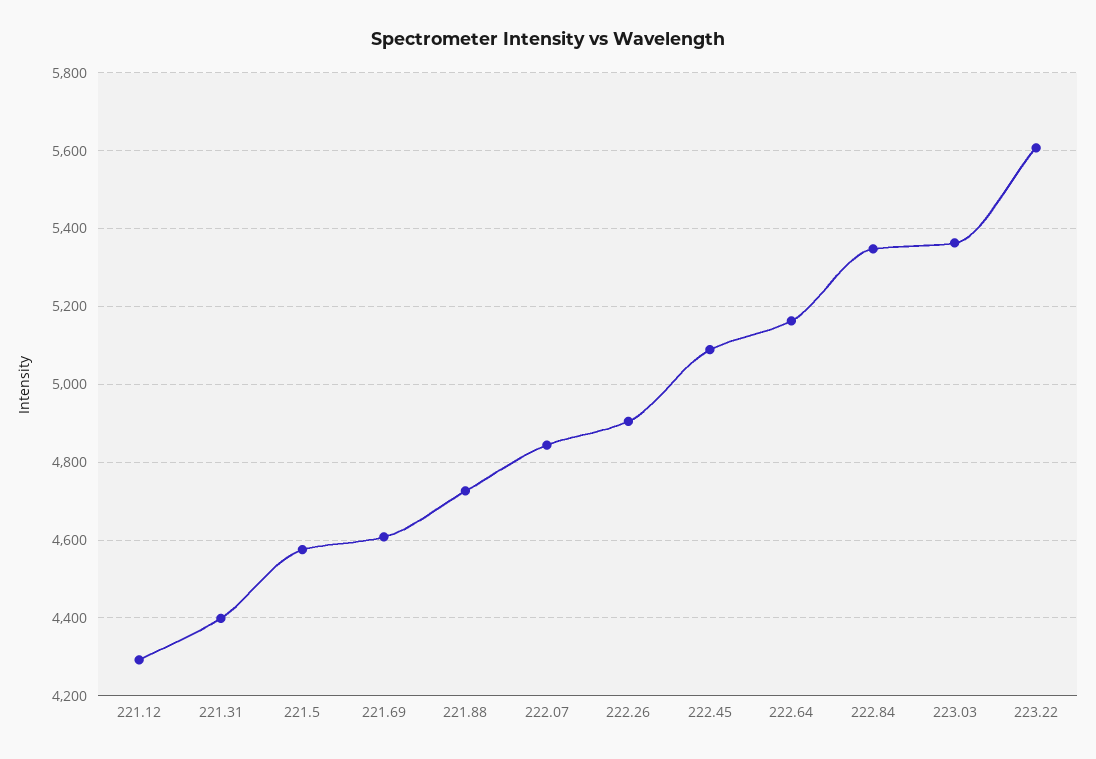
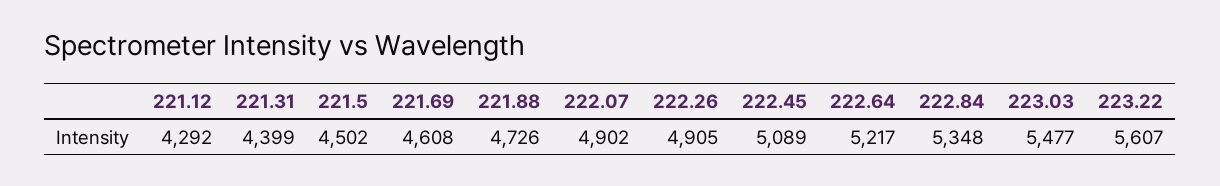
221.5: 4580 -> 4502
222.07: 4840 -> 4902
222.64: 5160 -> 5217
223.03: 5360 -> 5477

